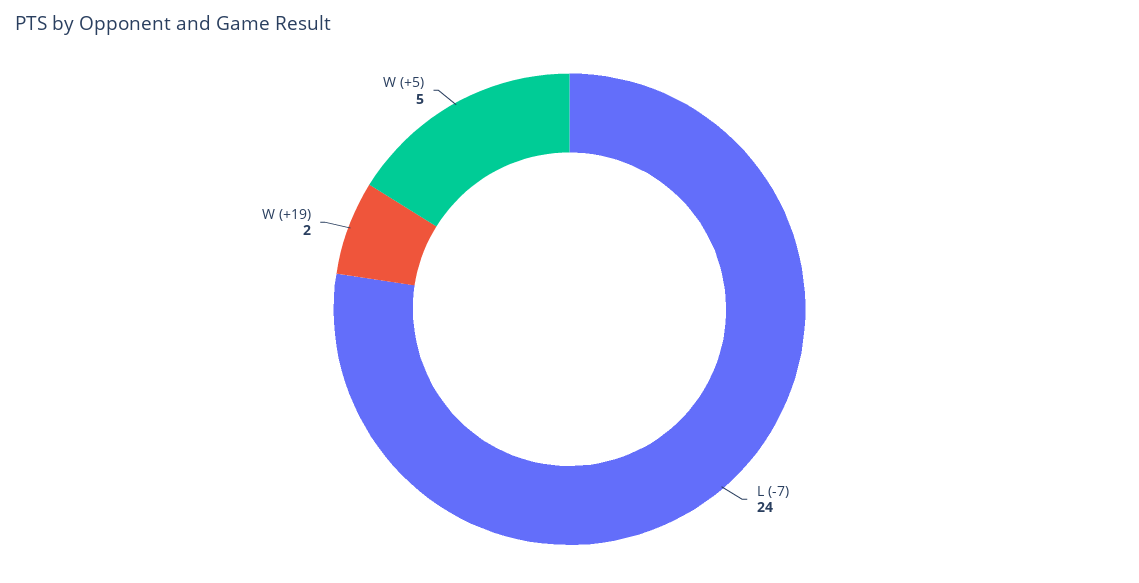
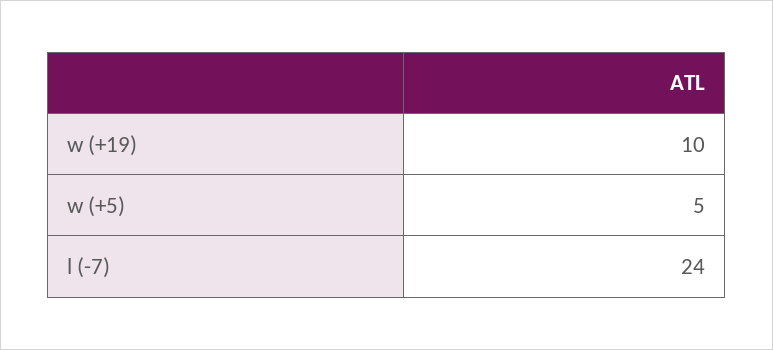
W (+19): 2 -> 10

